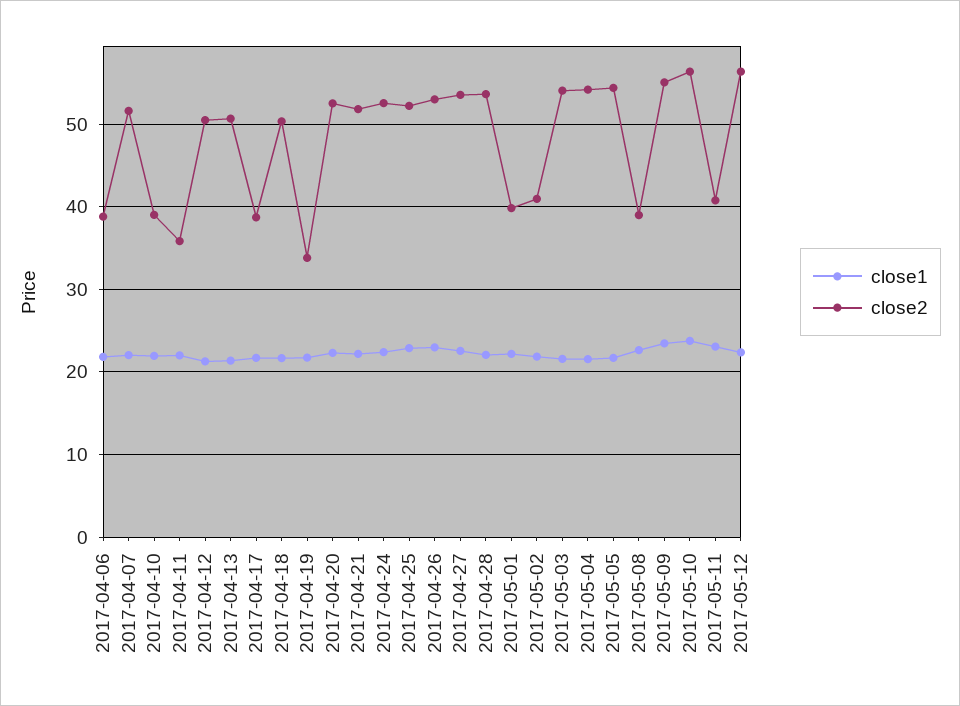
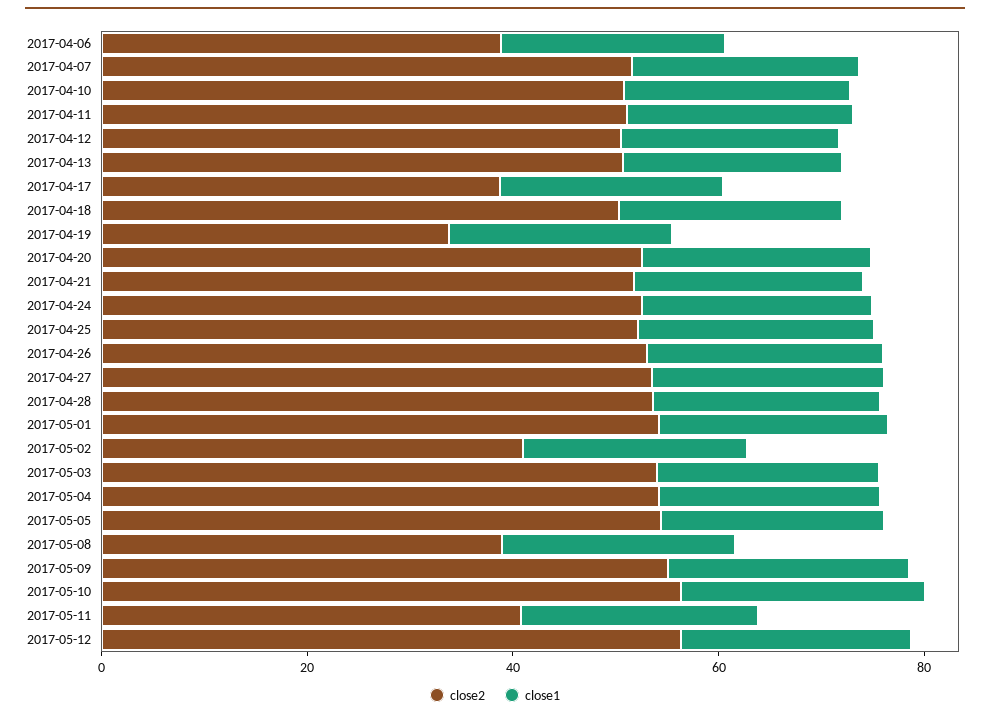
close2, 2017-04-10: 39 -> 50
close2, 2017-04-11: 36 -> 50
close2, 2017-05-01: 40 -> 55

